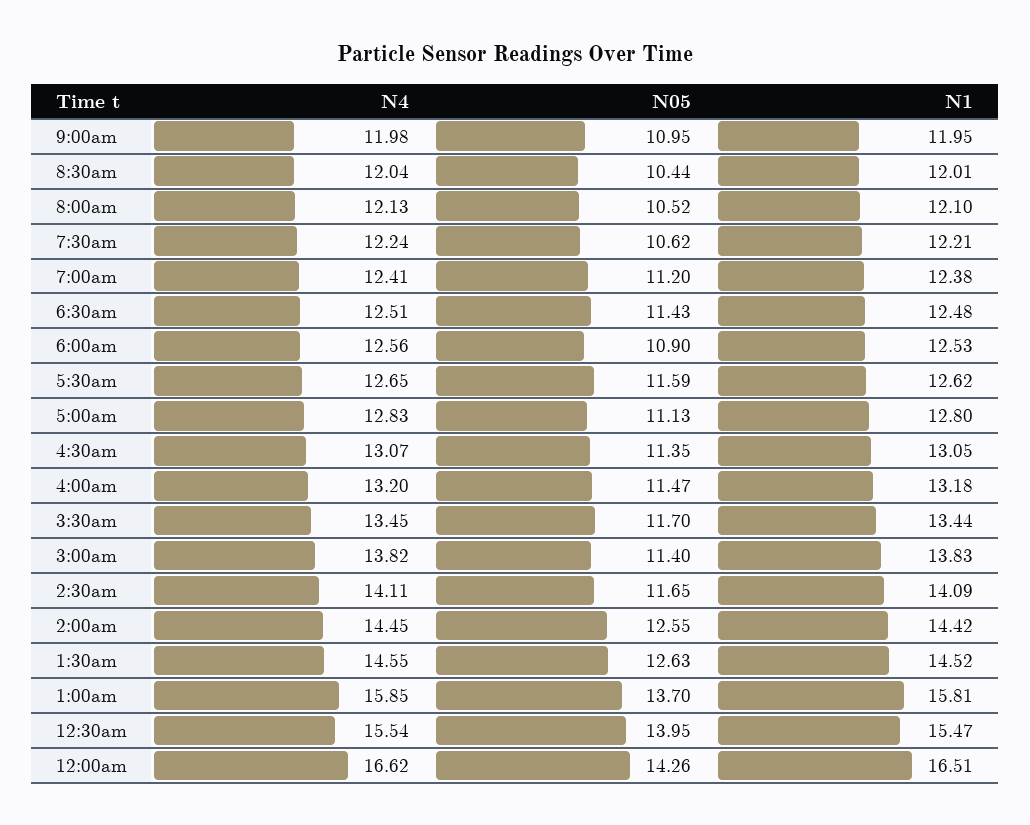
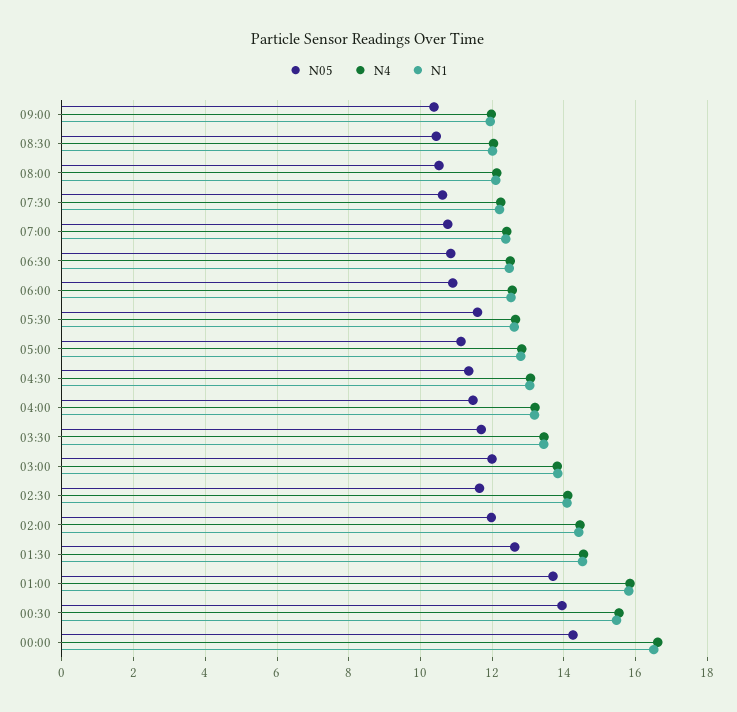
N05, 9:00am: 10.95 -> 10.4
N05, 7:00am: 11.2 -> 10.8
N05, 6:30am: 11.43 -> 10.8
N05, 3:00am: 11.4 -> 12
N05, 2:00am: 12.55 -> 12

